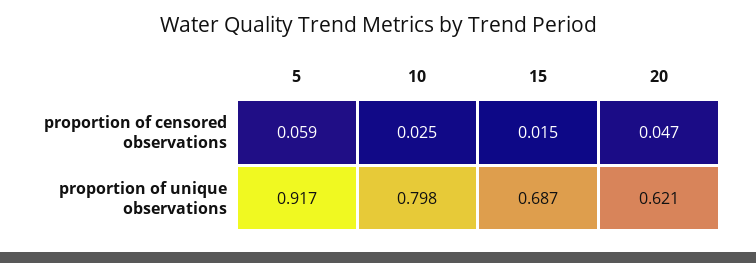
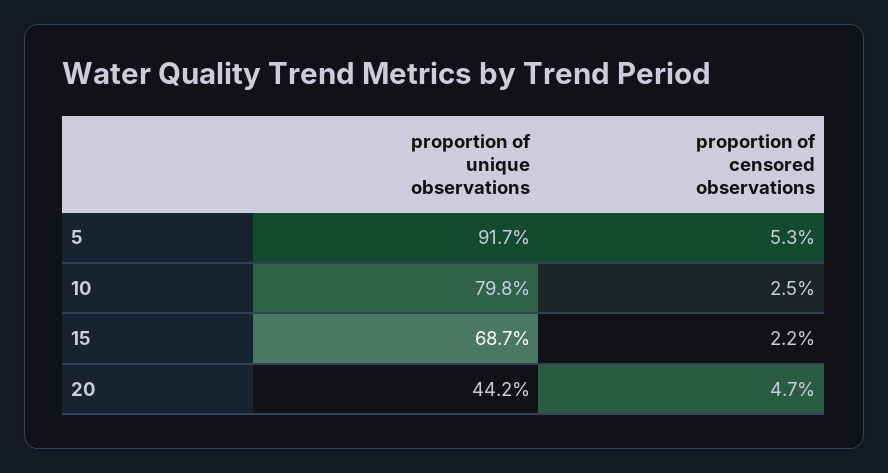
5, proportion of censored observations: 0.059 -> 0.053
15, proportion of censored observations: 0.015 -> 0.022
20, proportion of unique observations: 0.621 -> 0.442

